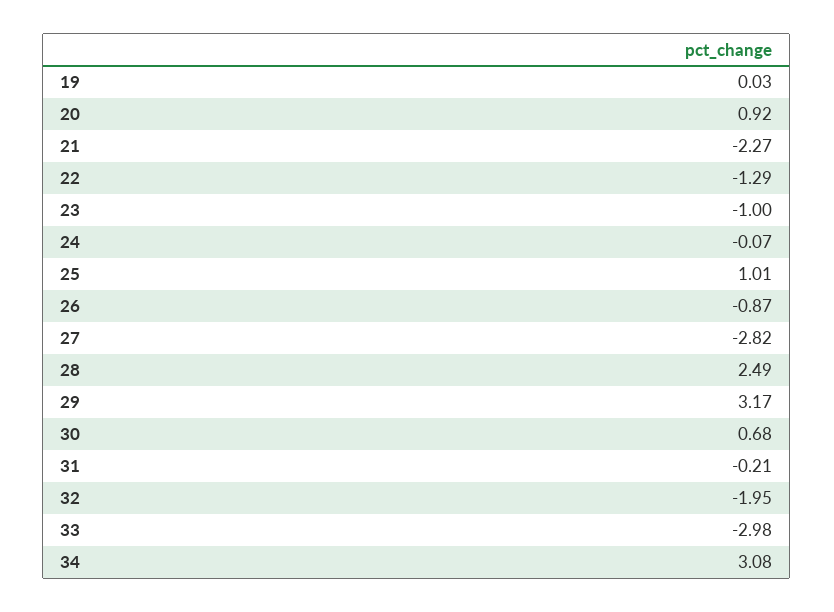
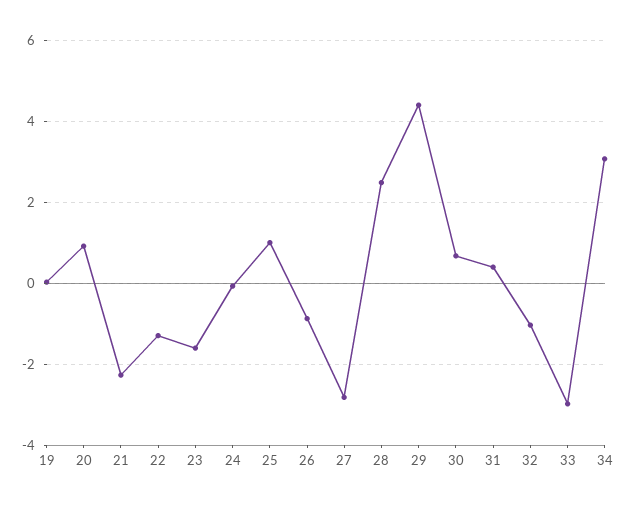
23: -1 -> -1.6
29: 3.17 -> 4.4
31: -0.21 -> 0.4
32: -1.95 -> -1

